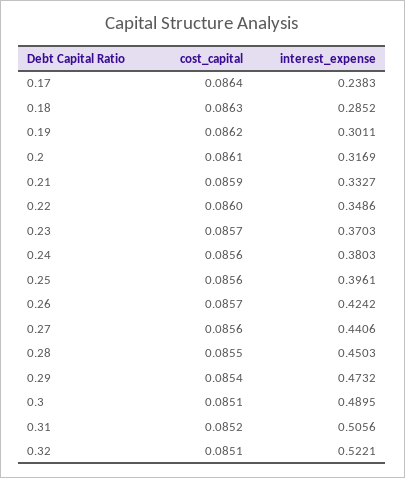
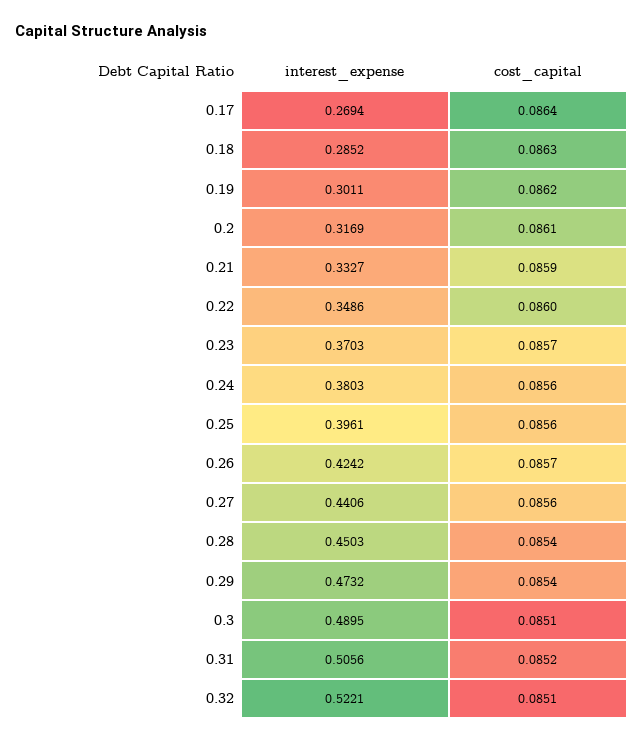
interest_expense, 0.17: 0.2383 -> 0.2694
cost_capital, 0.28: 0.0855 -> 0.0854

